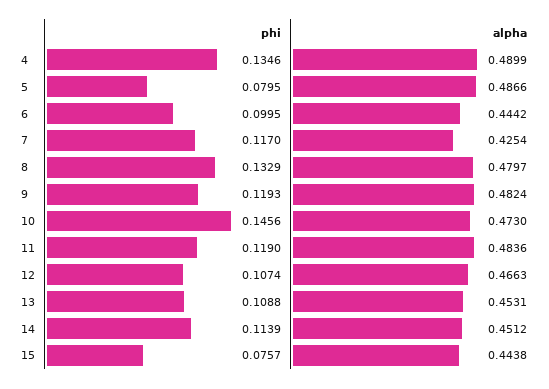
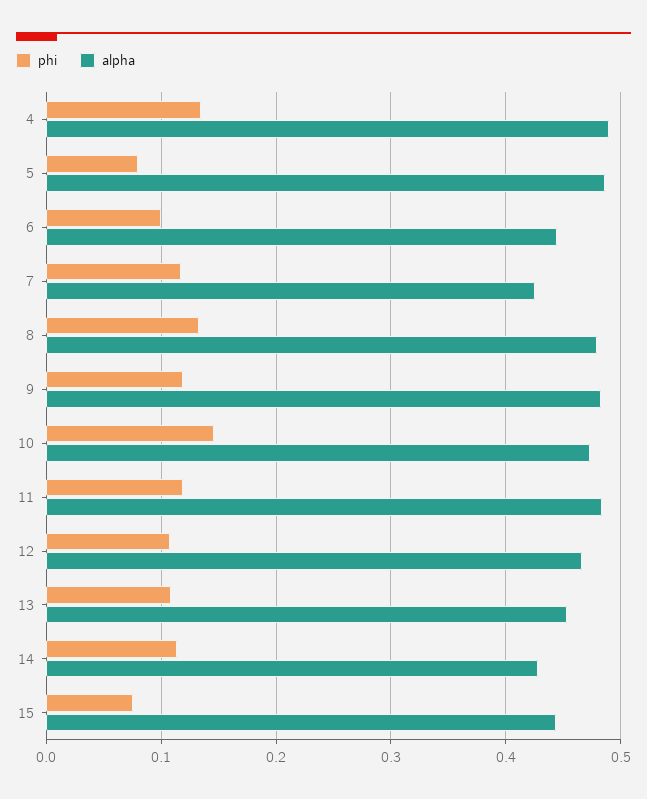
alpha, 14: 0.4512 -> 0.43

